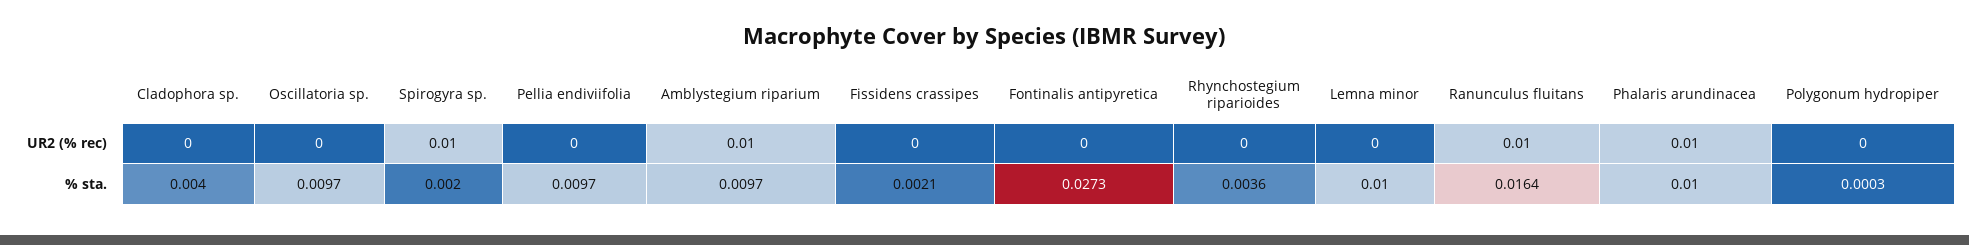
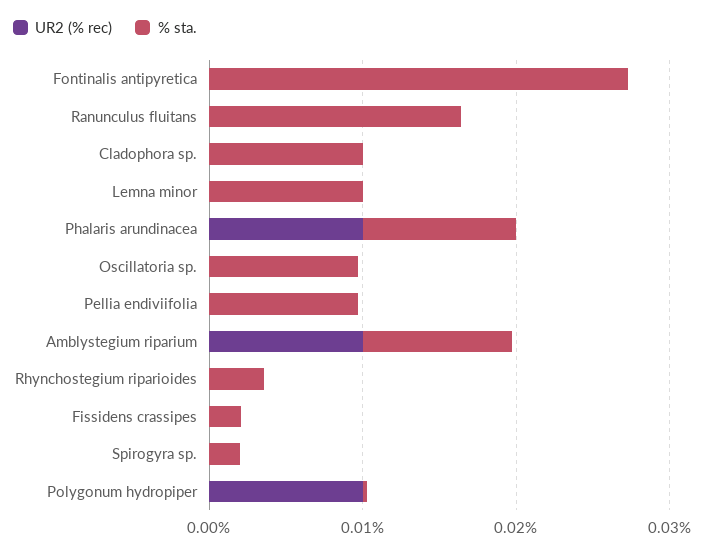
UR2 (% rec), Spirogyra sp.: 0.01 -> 0
UR2 (% rec), Ranunculus fluitans: 0.01 -> 0
UR2 (% rec), Polygonum hydropiper: 0 -> 0.01
% sta., Cladophora sp.: 0.004 -> 0.01

